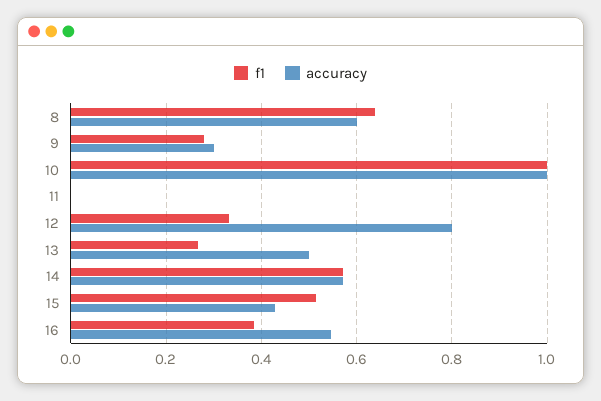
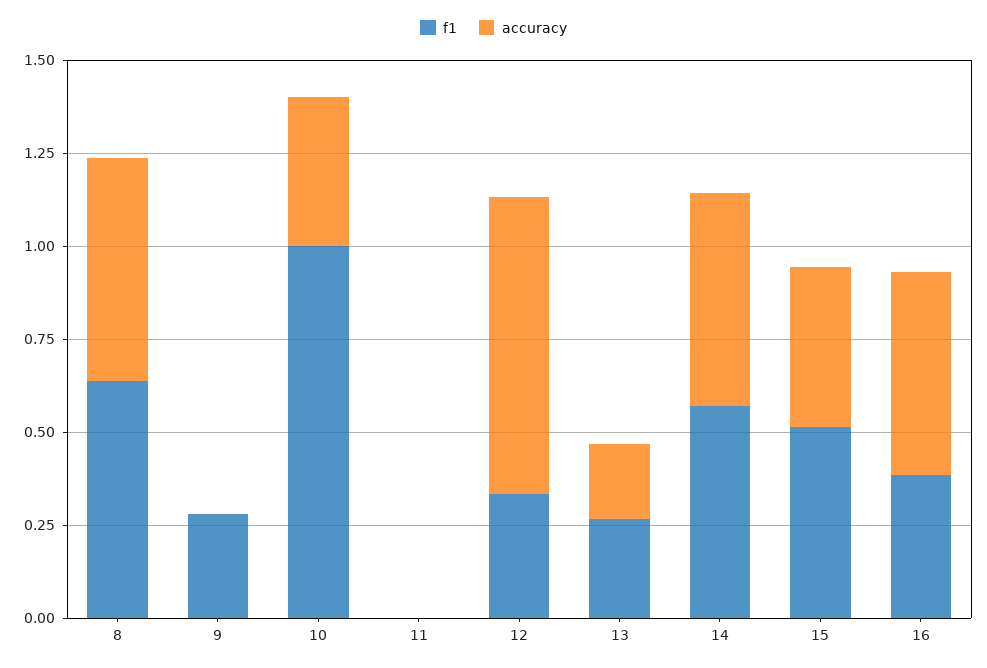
accuracy, 9: 0.3 -> 0
accuracy, 10: 1 -> 0.4
accuracy, 13: 0.5 -> 0.2

